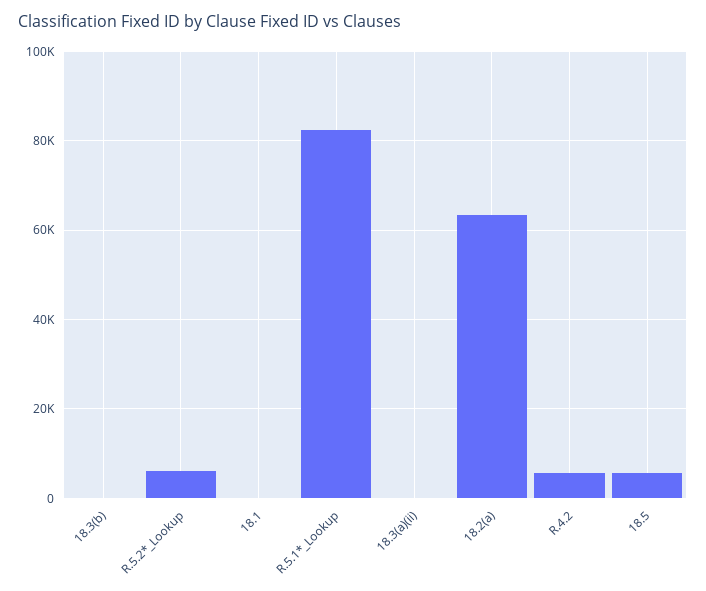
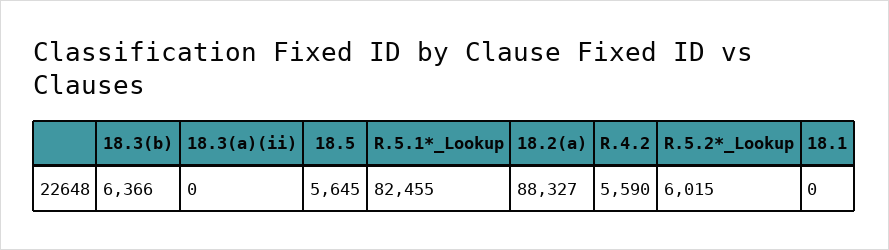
18.3(b): 0 -> 6366
18.2(a): 64000 -> 88327

